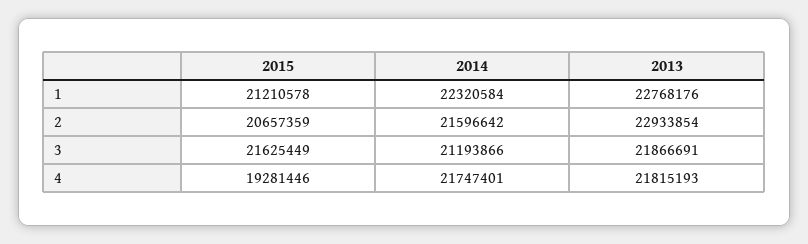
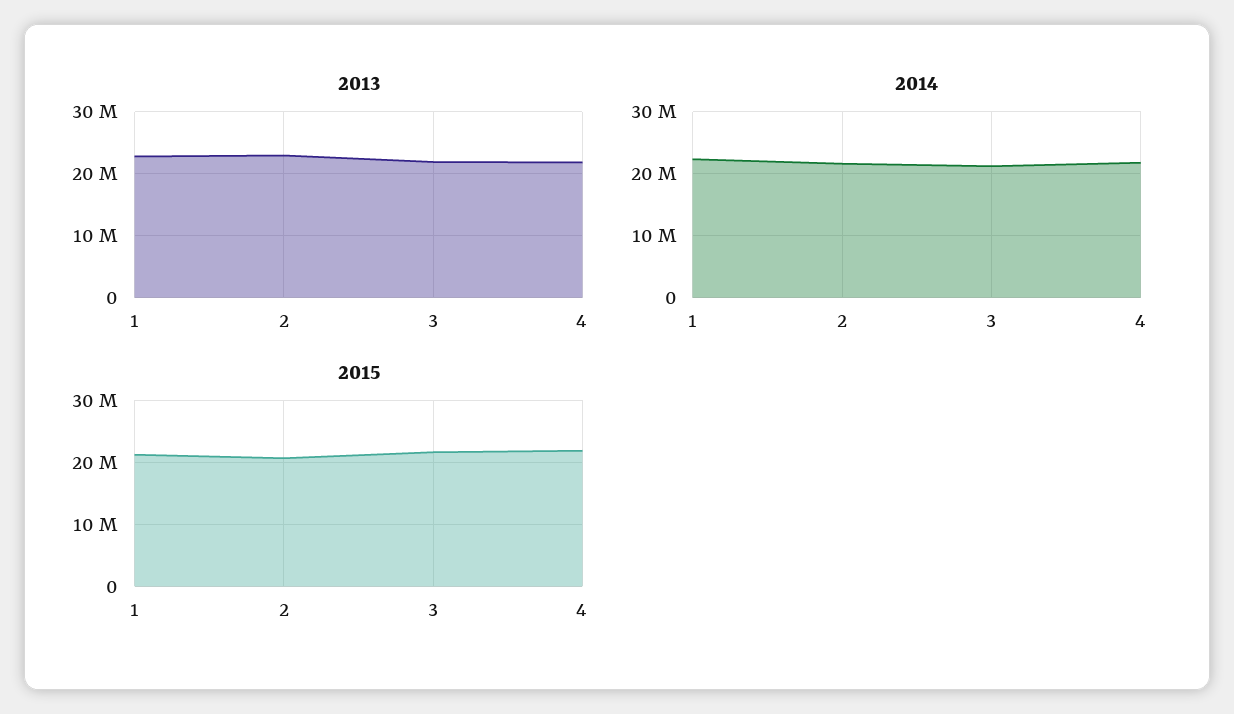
2015, 4: 19281446 -> 22000000

